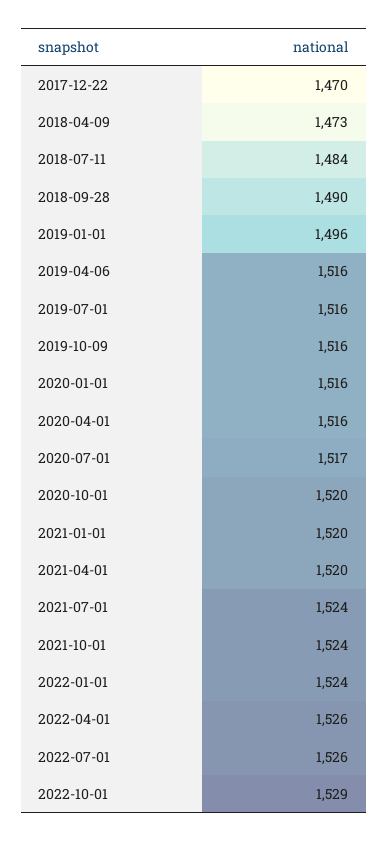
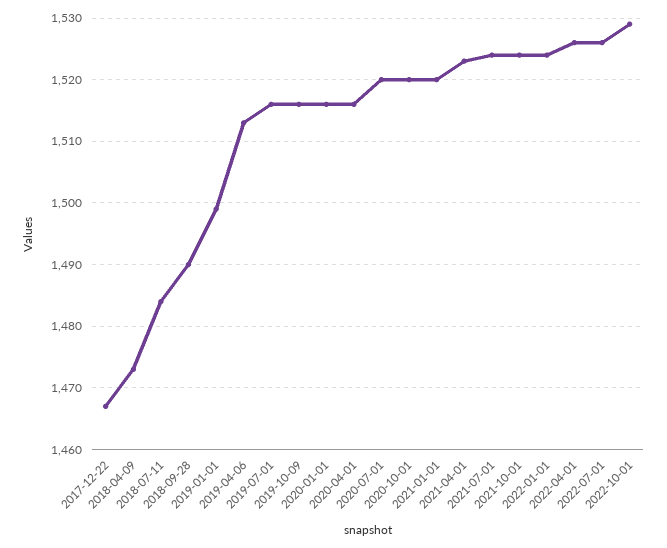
2017-12-22: 1470 -> 1467
2019-01-01: 1496 -> 1499
2019-04-06: 1516 -> 1513
2020-07-01: 1517 -> 1520
2021-04-01: 1520 -> 1523

